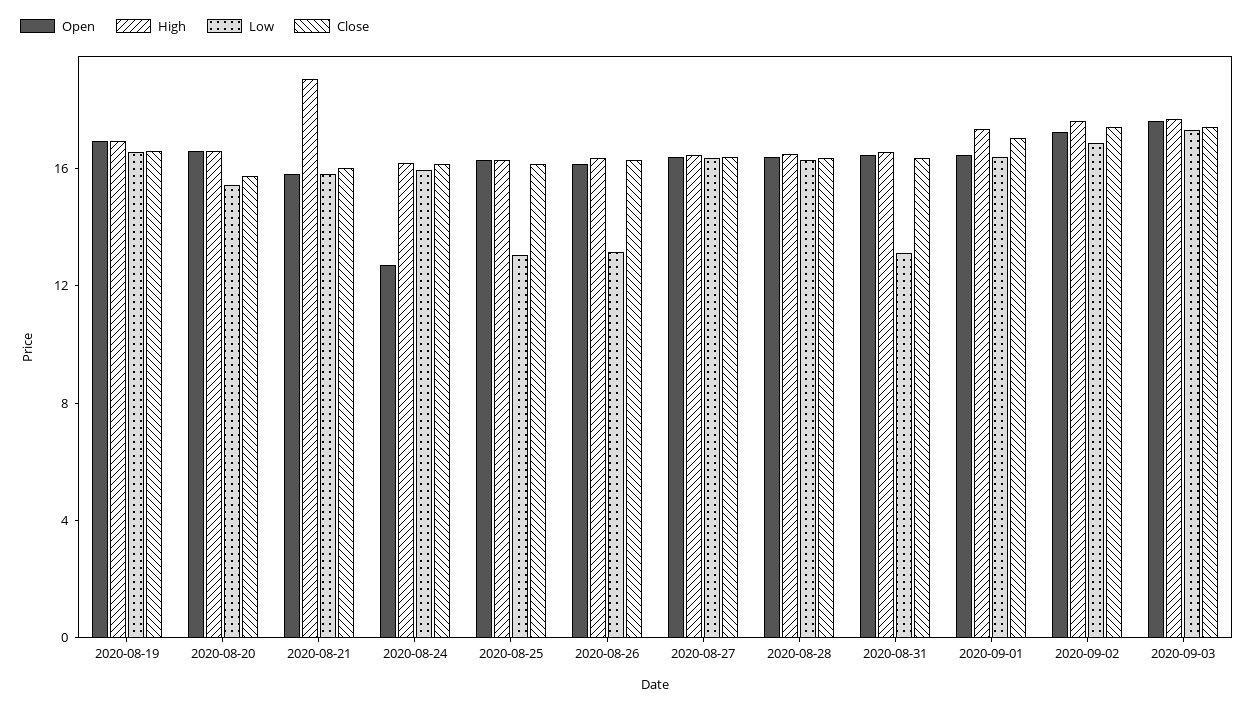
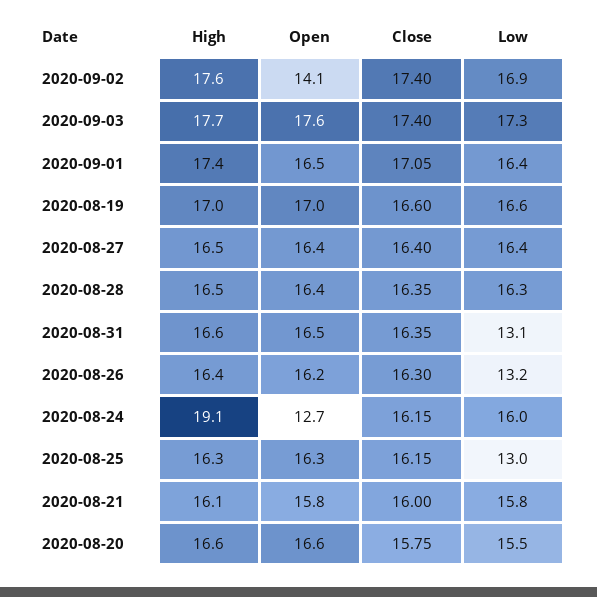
High, 2020-08-21: 19 -> 16.1
High, 2020-08-24: 16 -> 19.1
Open, 2020-09-02: 17 -> 14.1

